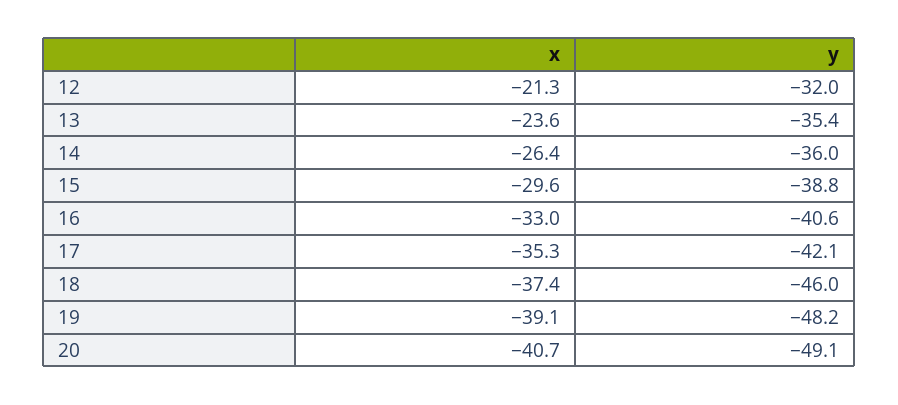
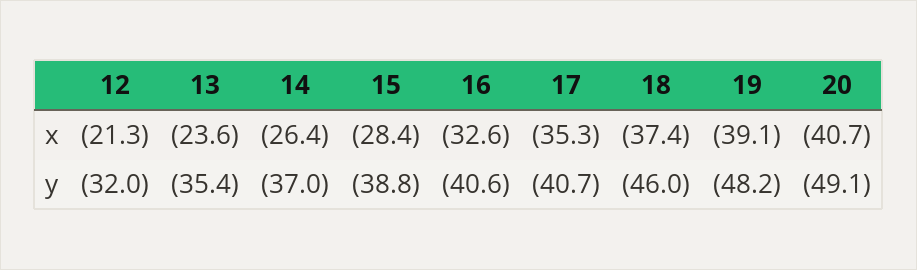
y, 14: -36 -> -37
x, 15: -29.6 -> -28.4
x, 16: -33 -> -32.6
y, 17: -42.1 -> -40.7

